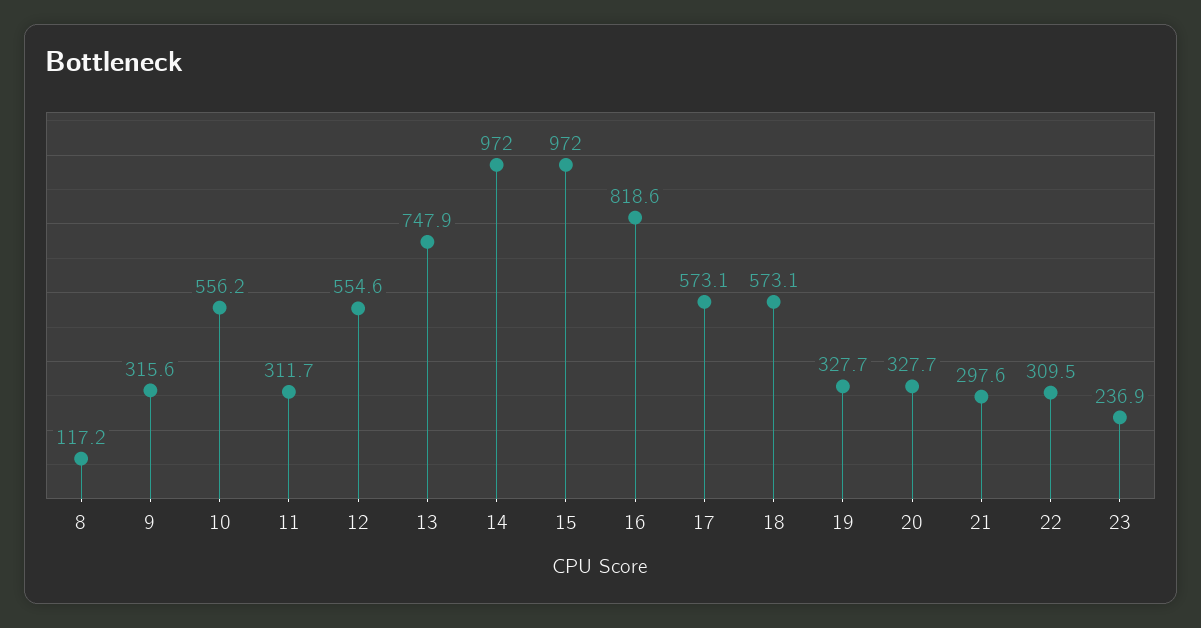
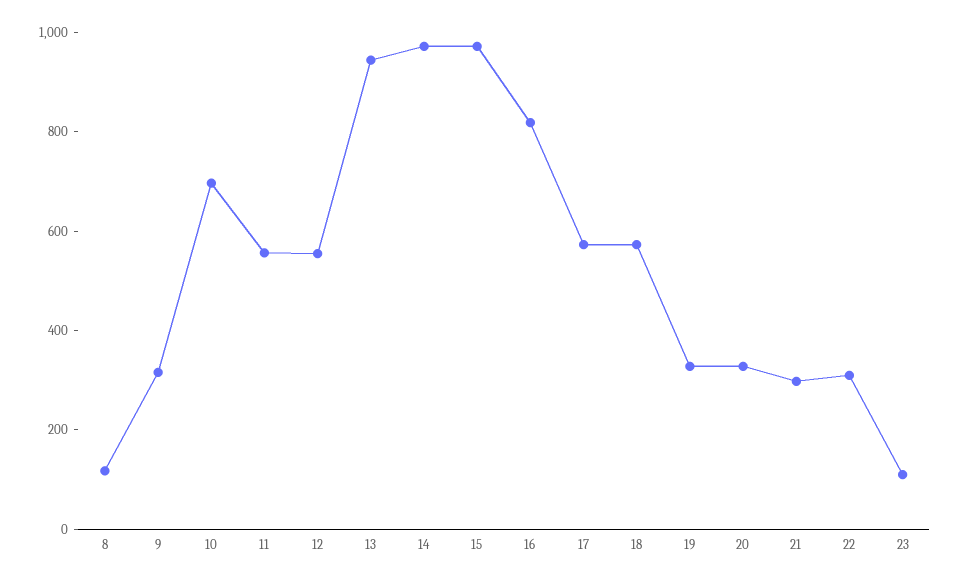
10: 556.2 -> 700
11: 311.7 -> 550
13: 747.9 -> 950
23: 236.9 -> 100

